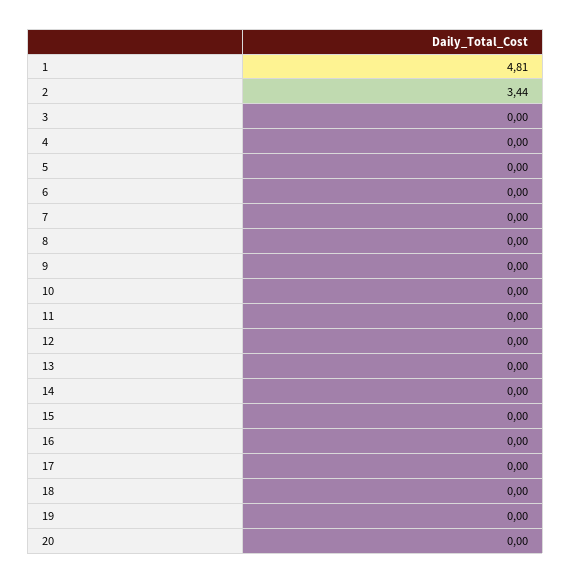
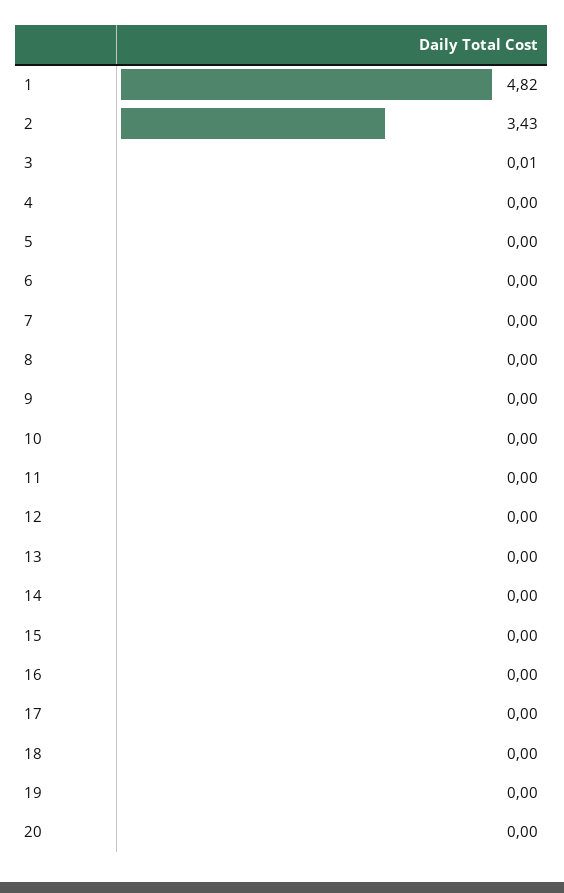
1: 4.81 -> 4.82
2: 3.44 -> 3.43
3: 0 -> 0.01

